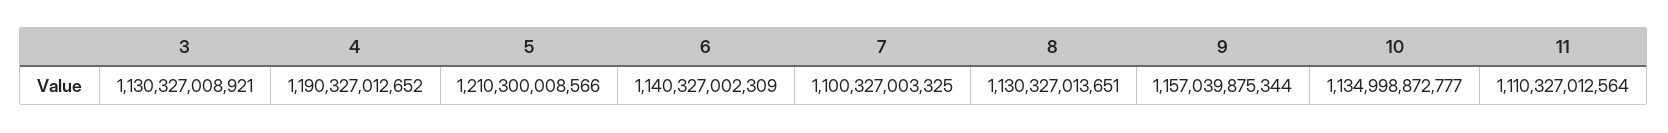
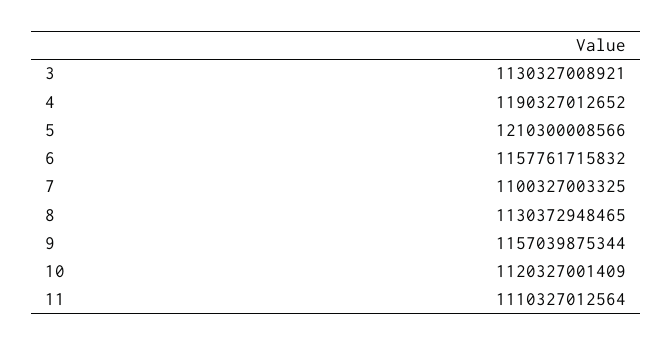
6: 1140327002309 -> 1157761715832
8: 1130327013651 -> 1130372948465
10: 1134998872777 -> 1120327001409

